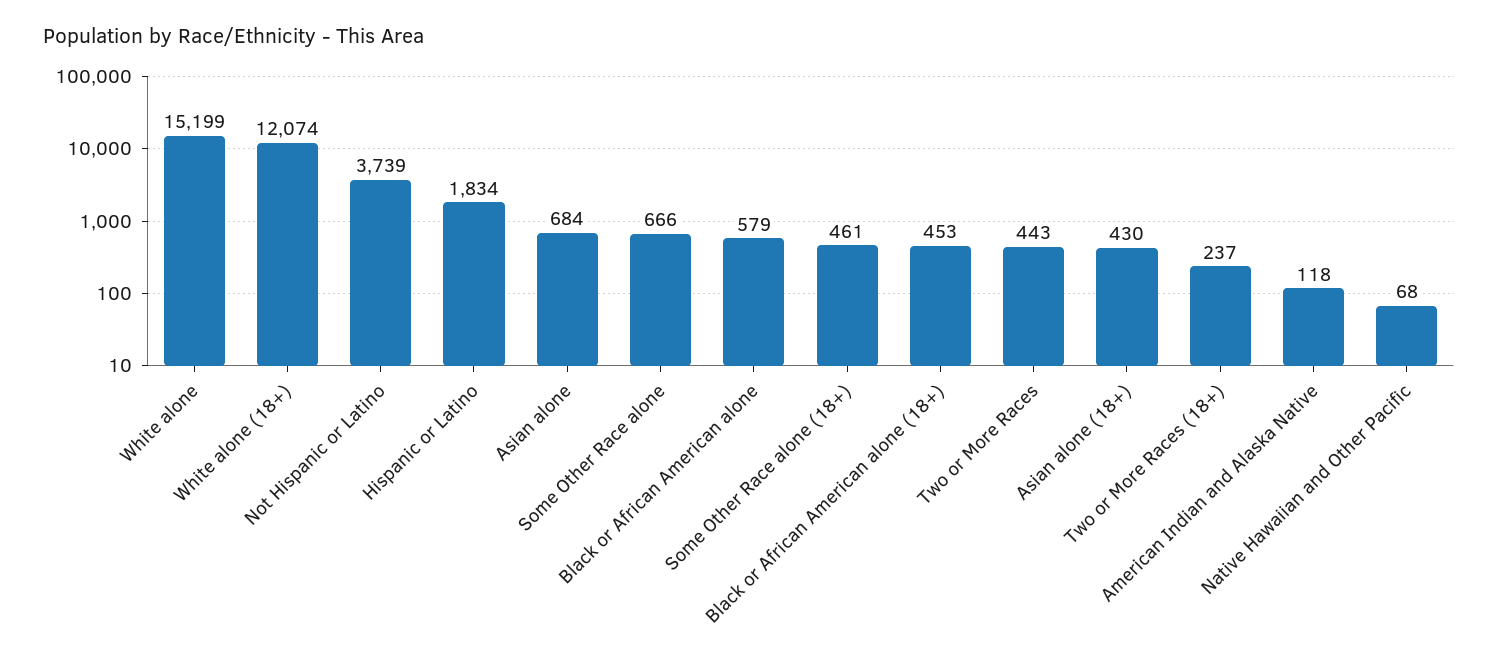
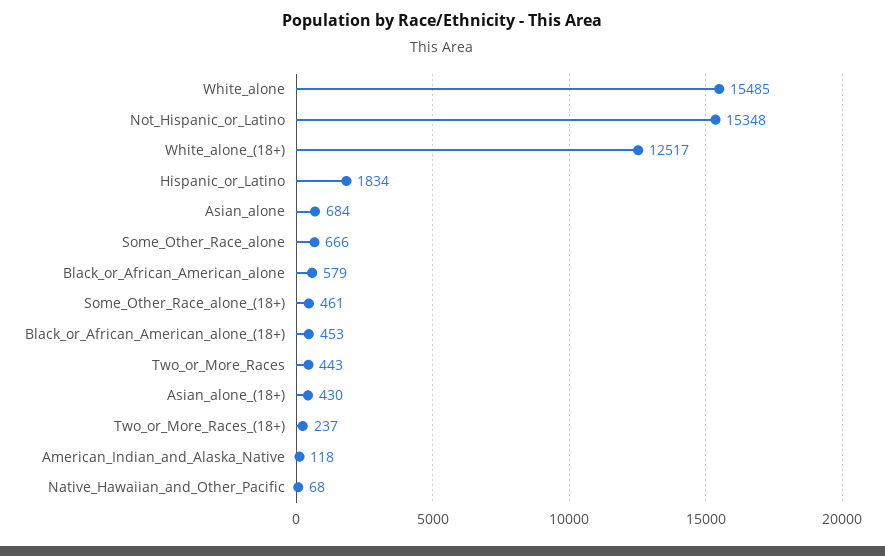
White alone: 15199 -> 15485
White alone (18+): 12074 -> 12517
Not Hispanic or Latino: 3739 -> 15348

